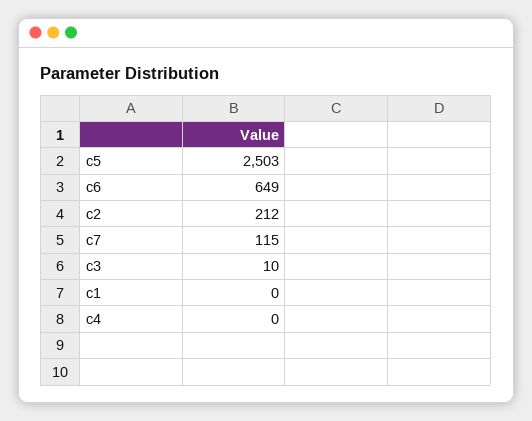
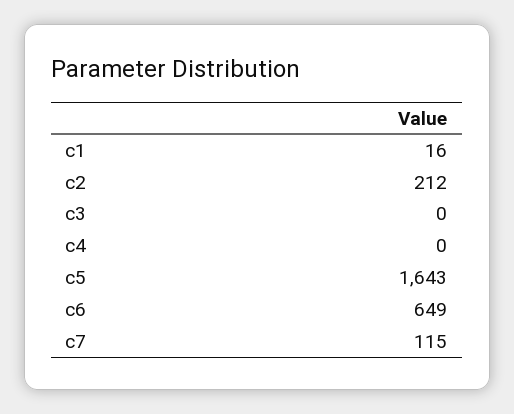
c5: 2503 -> 1643
c3: 10 -> 0
c1: 0 -> 16

